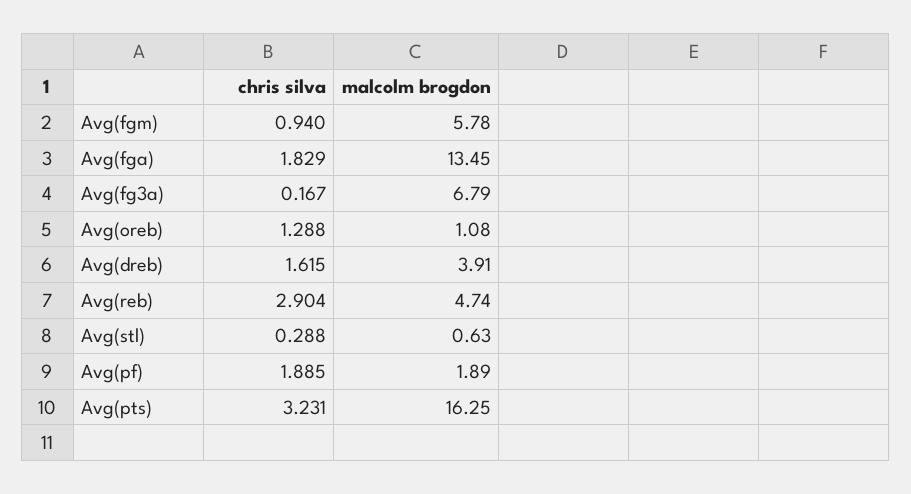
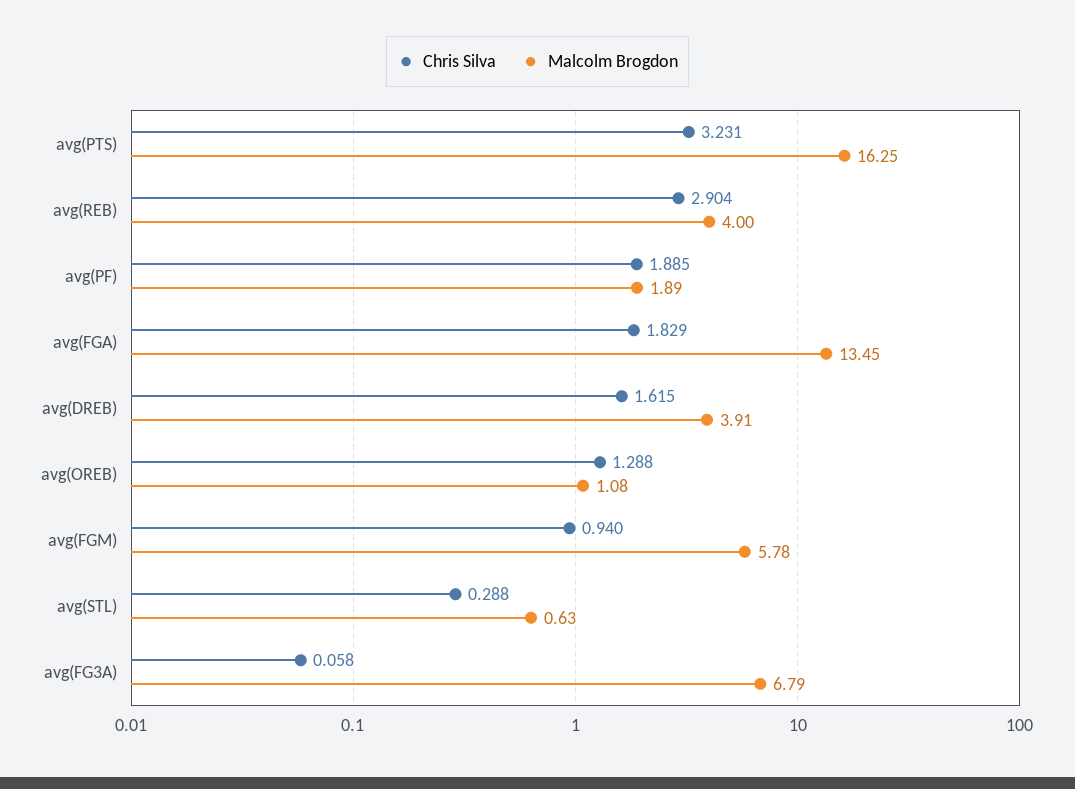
chris silva, Avg(fg3a): 0.167 -> 0.058
malcolm brogdon, Avg(reb): 4.74 -> 4

